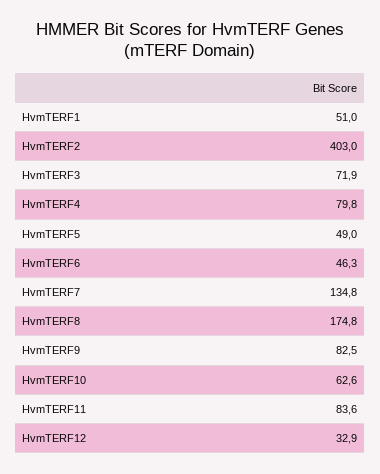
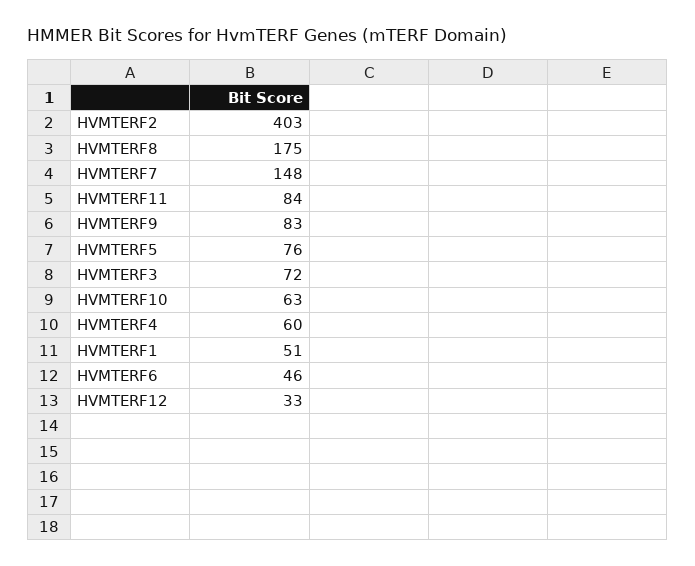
HvmTERF4: 79.8 -> 60
HvmTERF5: 49 -> 76
HvmTERF7: 134.8 -> 148

